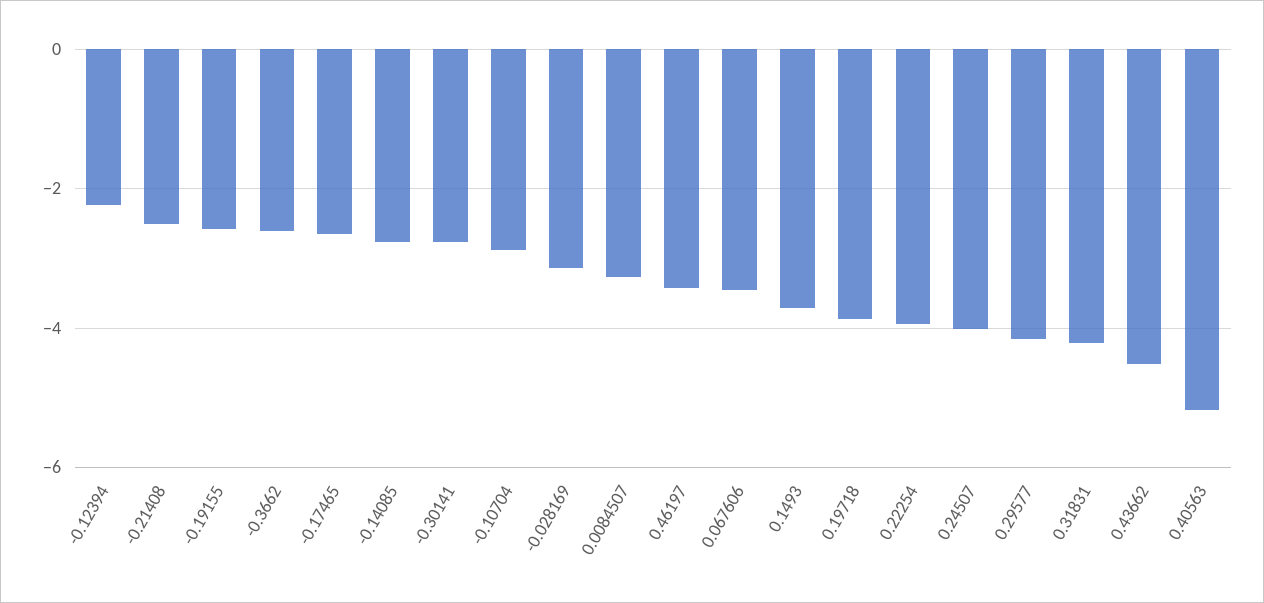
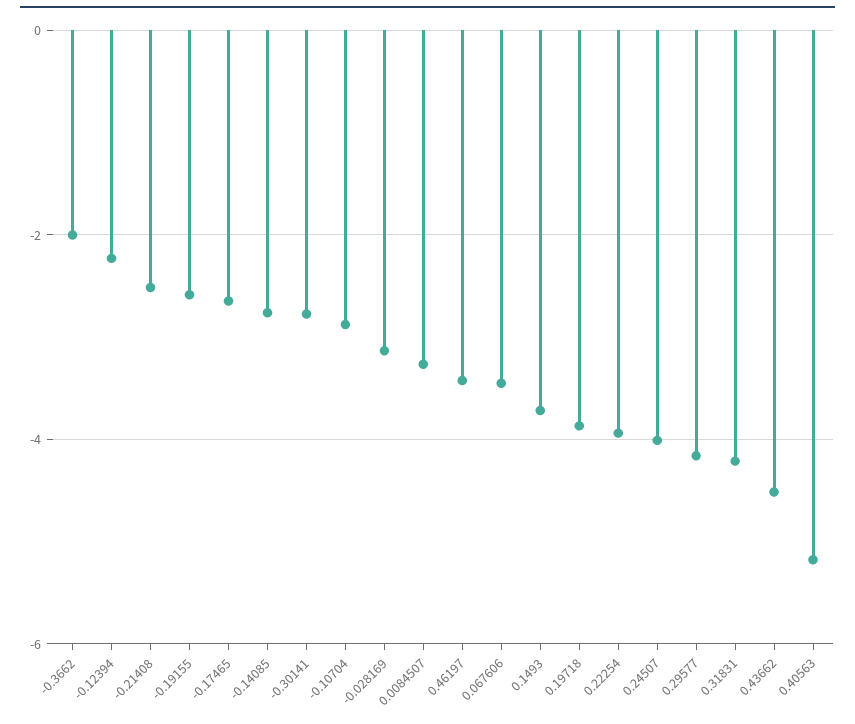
-0.3662: -2.6 -> -2

